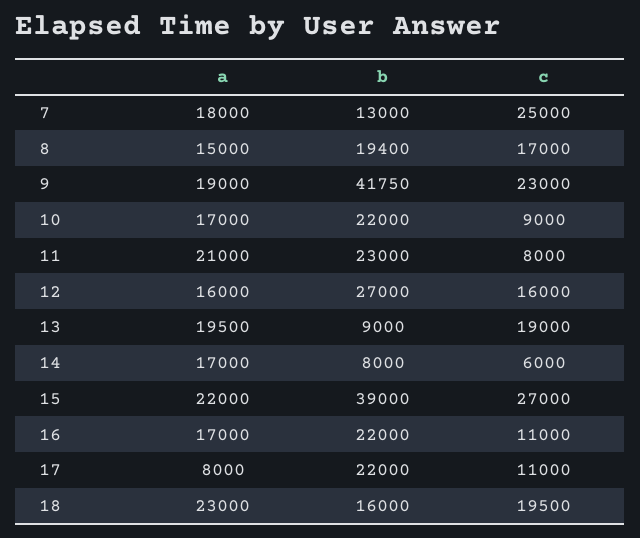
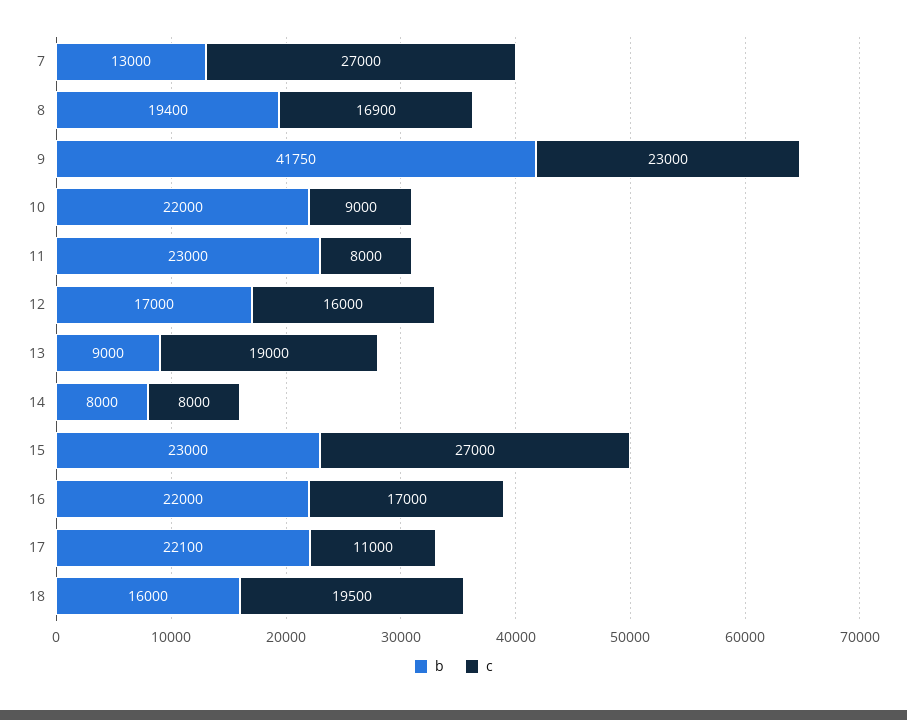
a, 7: 18000 -> none
c, 7: 25000 -> 27000
a, 8: 15000 -> none
c, 8: 17000 -> 16900
a, 9: 19000 -> none
a, 10: 17000 -> none
a, 11: 21000 -> none
a, 12: 16000 -> none
b, 12: 27000 -> 17000
a, 13: 19500 -> none
a, 14: 17000 -> none
c, 14: 6000 -> 8000
a, 15: 22000 -> none
b, 15: 39000 -> 23000
a, 16: 17000 -> none
c, 16: 11000 -> 17000
a, 17: 8000 -> none
b, 17: 22000 -> 22100
a, 18: 23000 -> none

